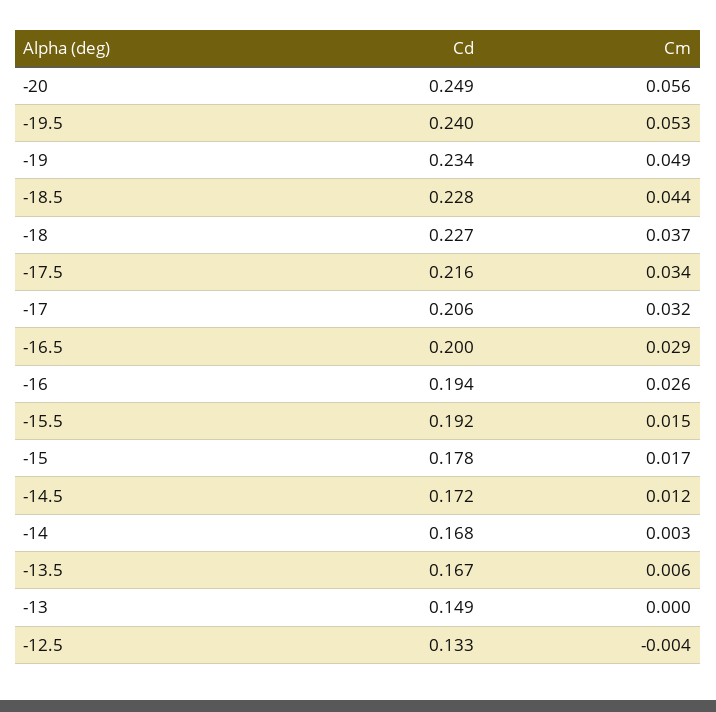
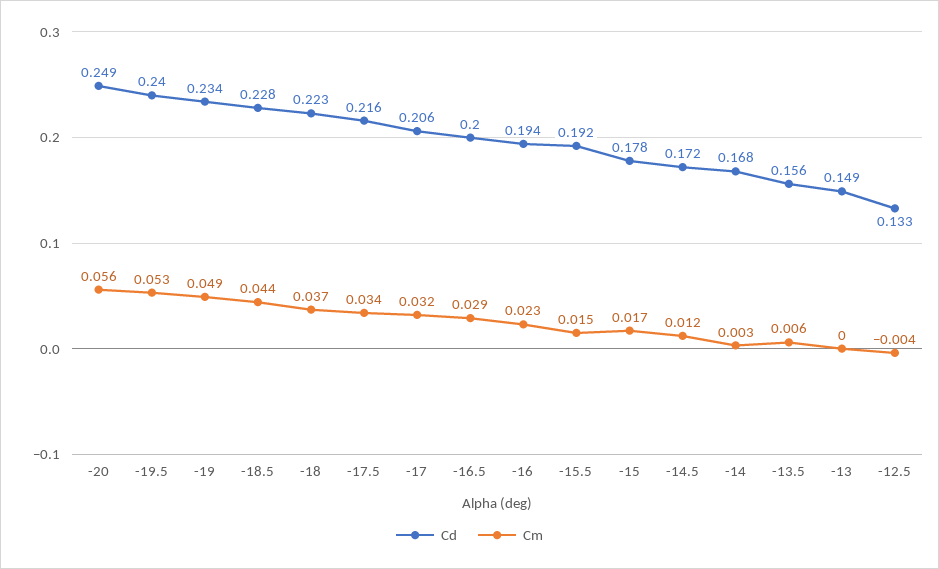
Cd, -18: 0.227 -> 0.223
Cm, -16: 0.026 -> 0.023
Cd, -13.5: 0.167 -> 0.156

